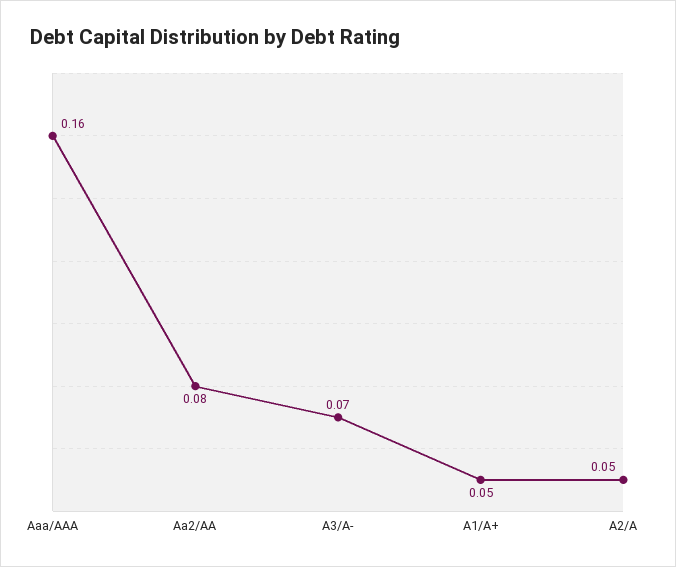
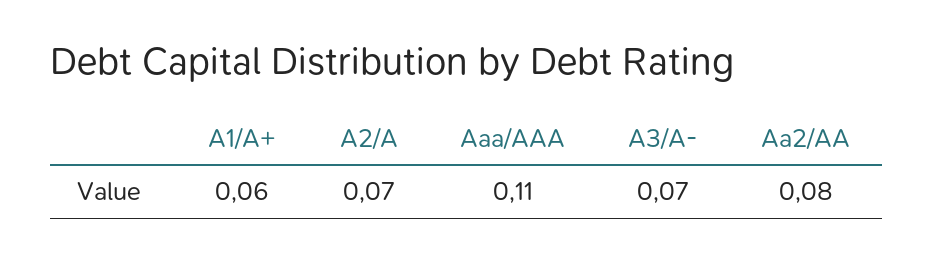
Aaa/AAA: 0.16 -> 0.11
A1/A+: 0.05 -> 0.06
A2/A: 0.05 -> 0.07

